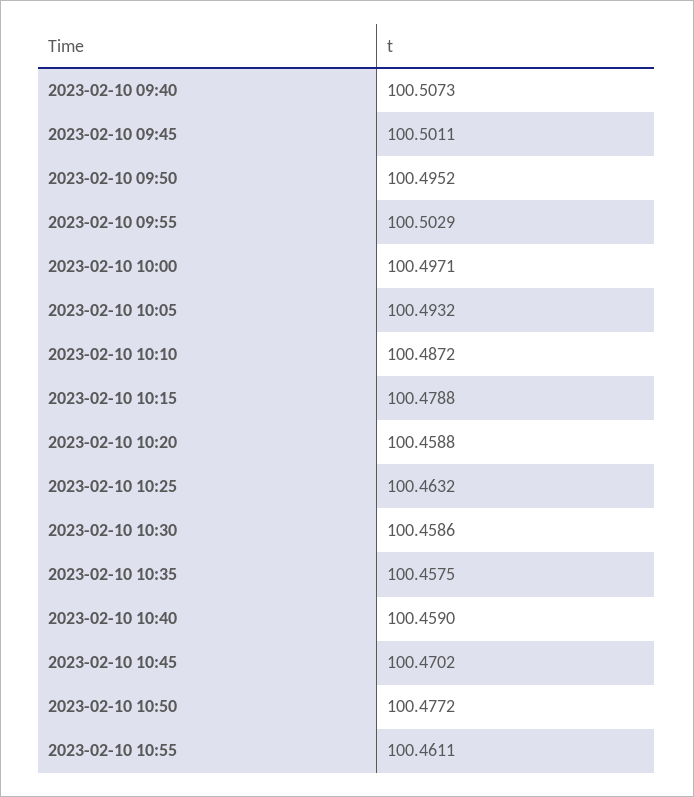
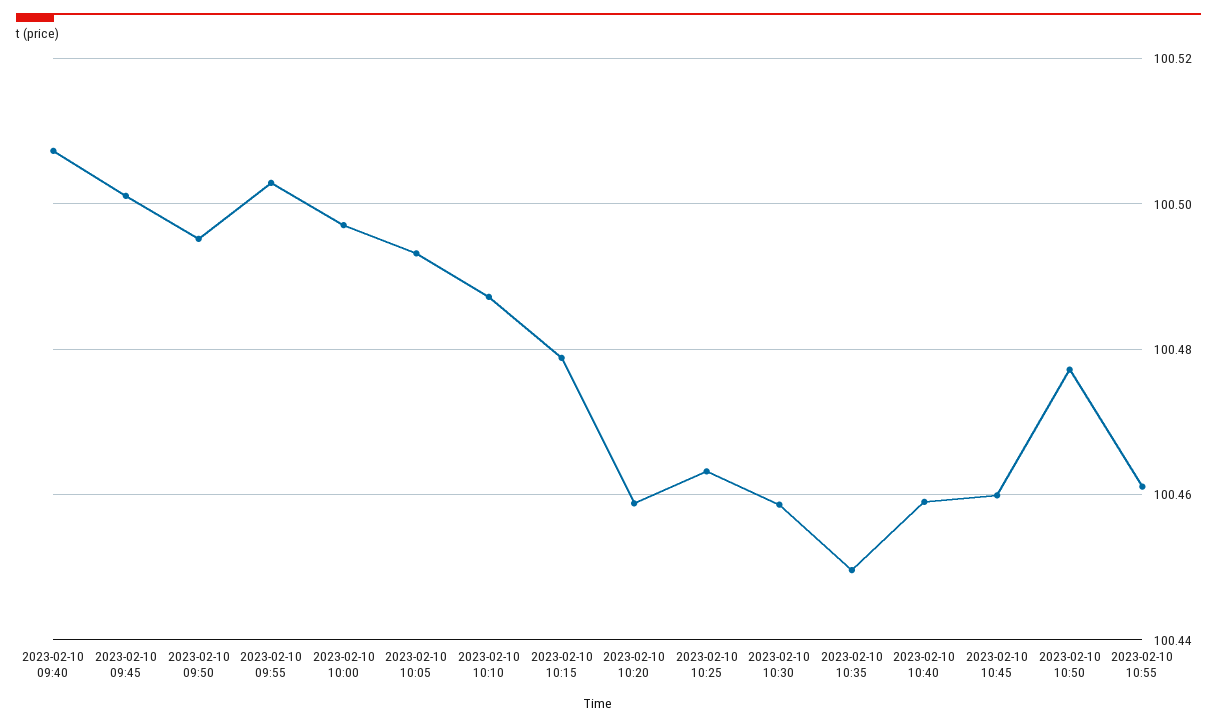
2023-02-10 10:35: 100.4575 -> 100.45
2023-02-10 10:45: 100.4702 -> 100.46

